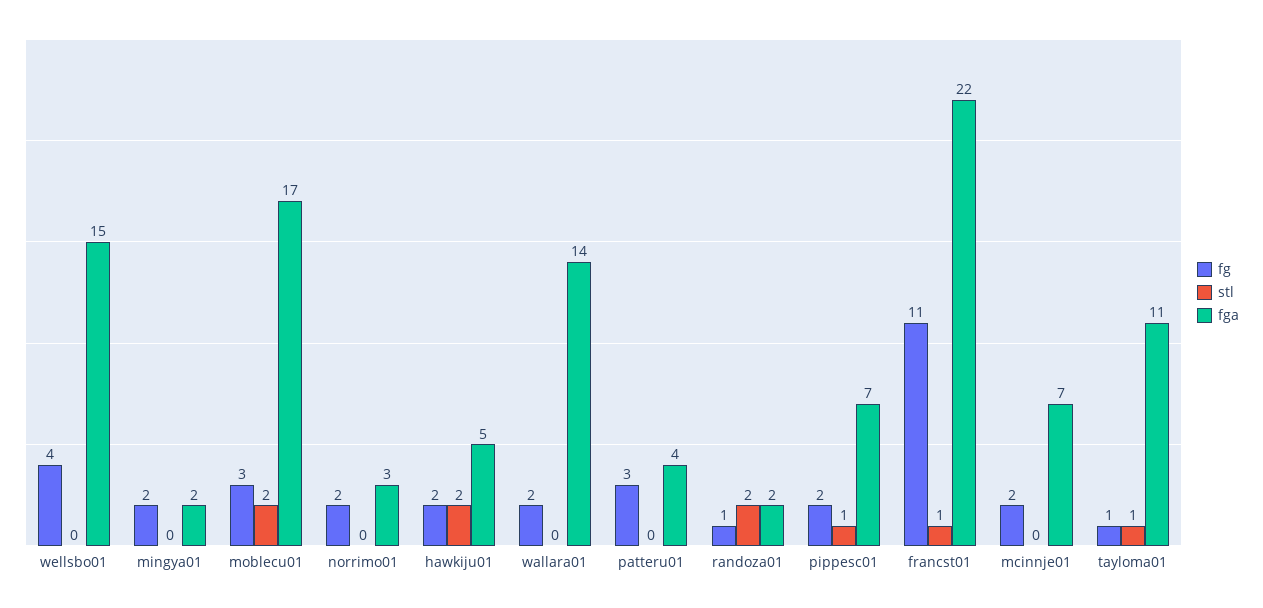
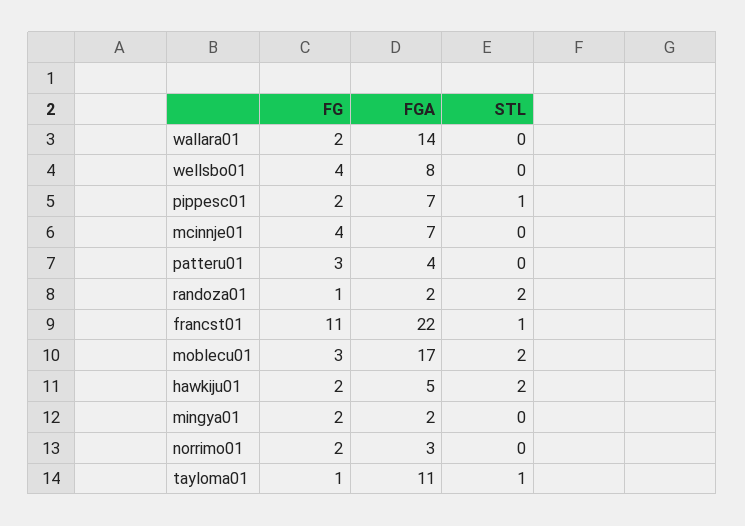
fga, wellsbo01: 15 -> 8
fg, mcinnje01: 2 -> 4

